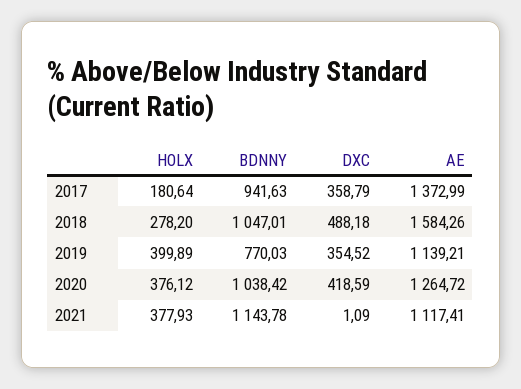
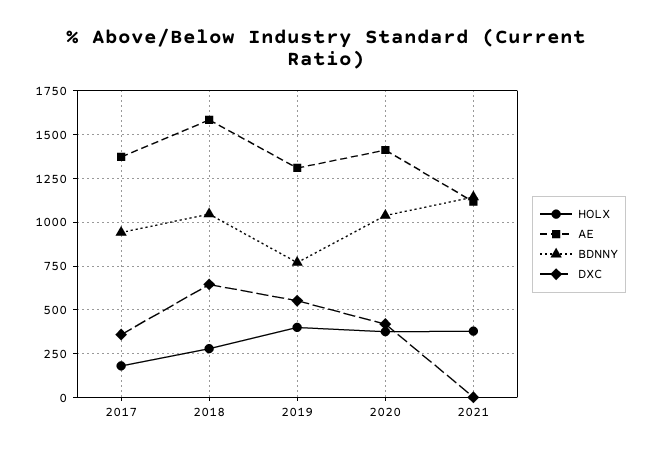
DXC, 2018: 488.18 -> 650
DXC, 2019: 354.52 -> 550
AE, 2019: 1139.21 -> 1300
AE, 2020: 1264.72 -> 1400

